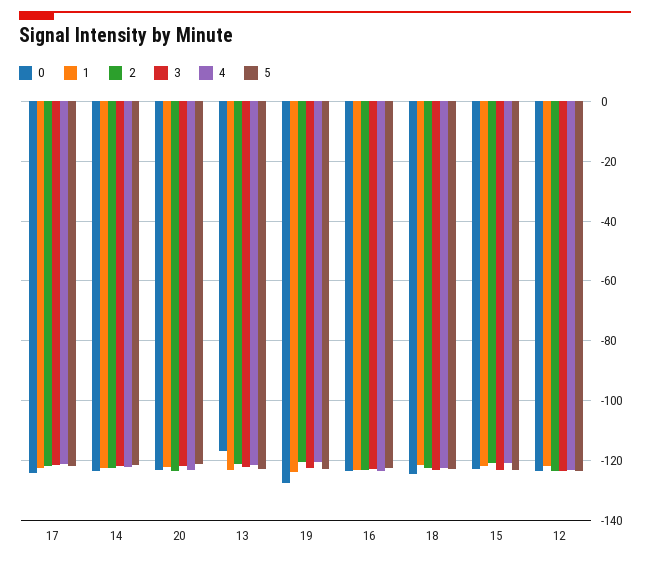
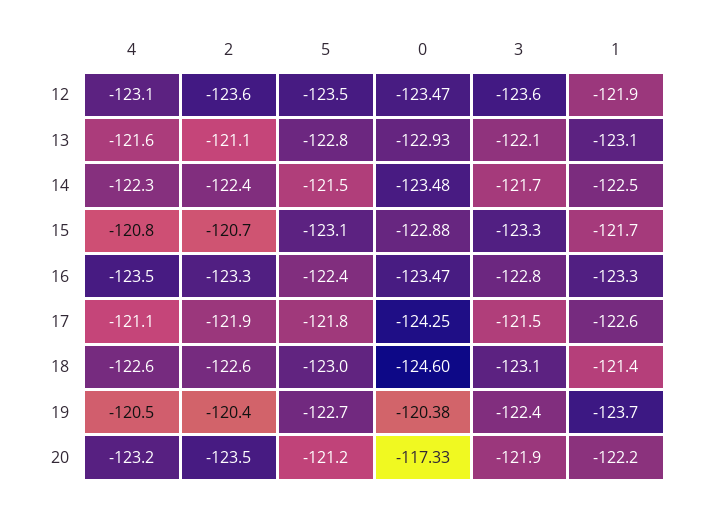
0, 20: -122.5 -> -117.33
0, 13: -117.5 -> -122.93
0, 19: -127.5 -> -120.38

